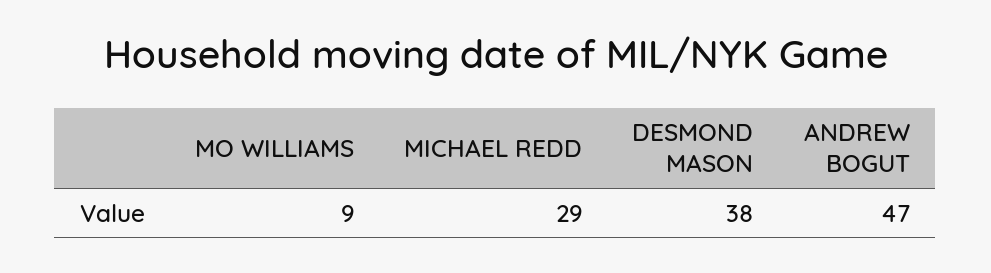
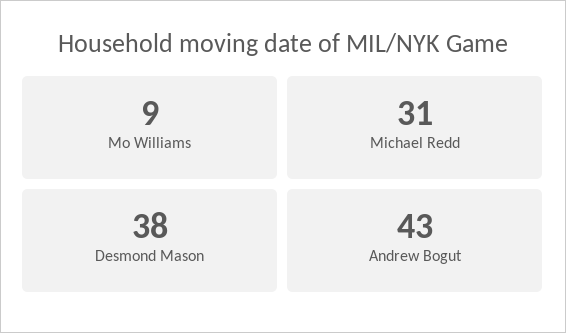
MICHAEL REDD: 29 -> 31
ANDREW BOGUT: 47 -> 43

